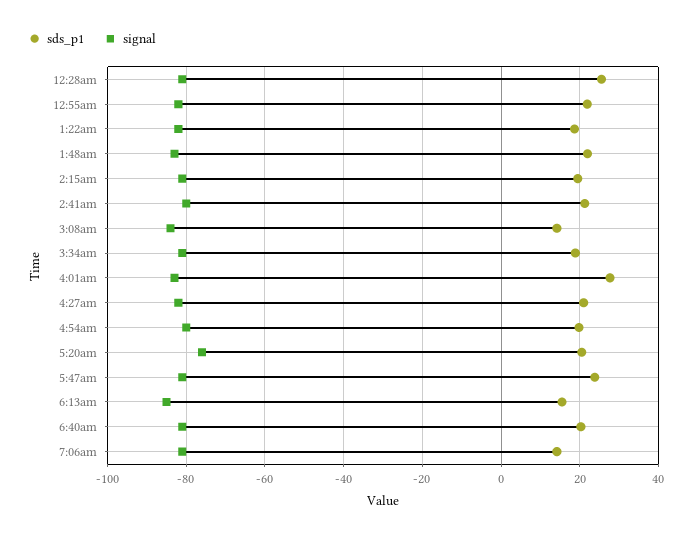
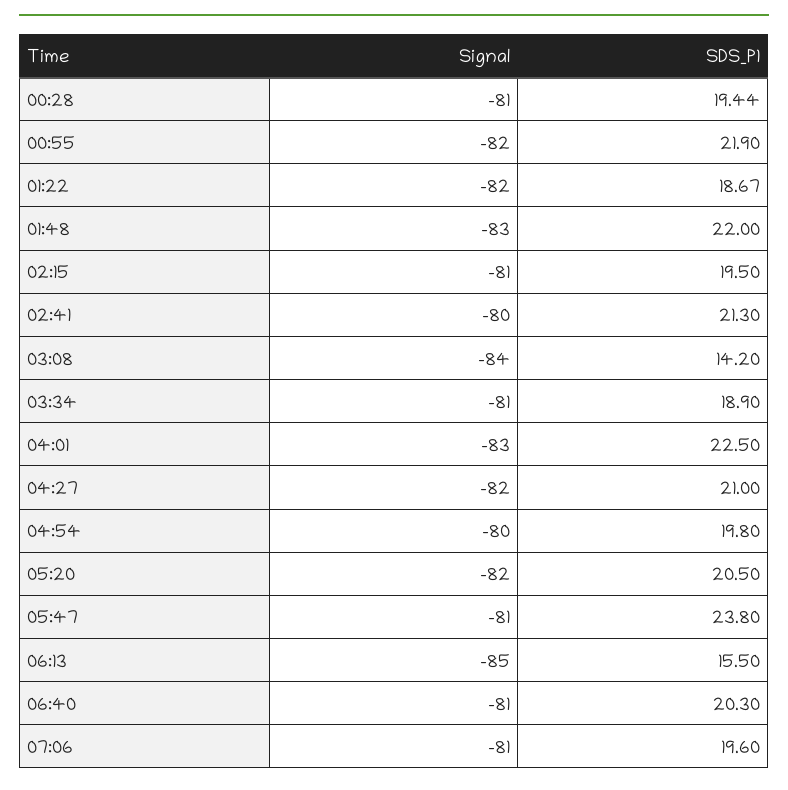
sds_p1, 12:28am: 26 -> 19.44
sds_p1, 4:01am: 28 -> 22.5
signal, 5:20am: -76 -> -82
sds_p1, 7:06am: 14 -> 19.6

